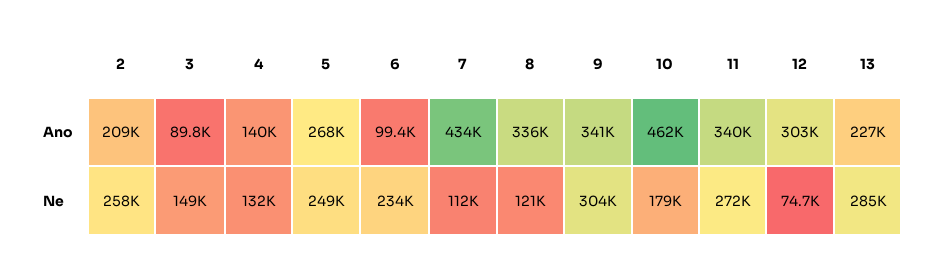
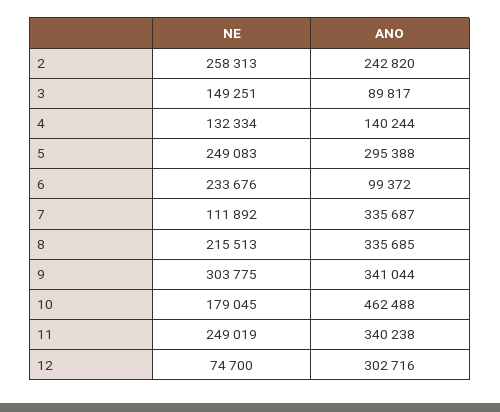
2, Ano: 209000 -> 242820
5, Ano: 268000 -> 295388
7, Ano: 434000 -> 335687
13, Ano: 227000 -> none
8, Ne: 121000 -> 215513
11, Ne: 272000 -> 249019
13, Ne: 285000 -> none

